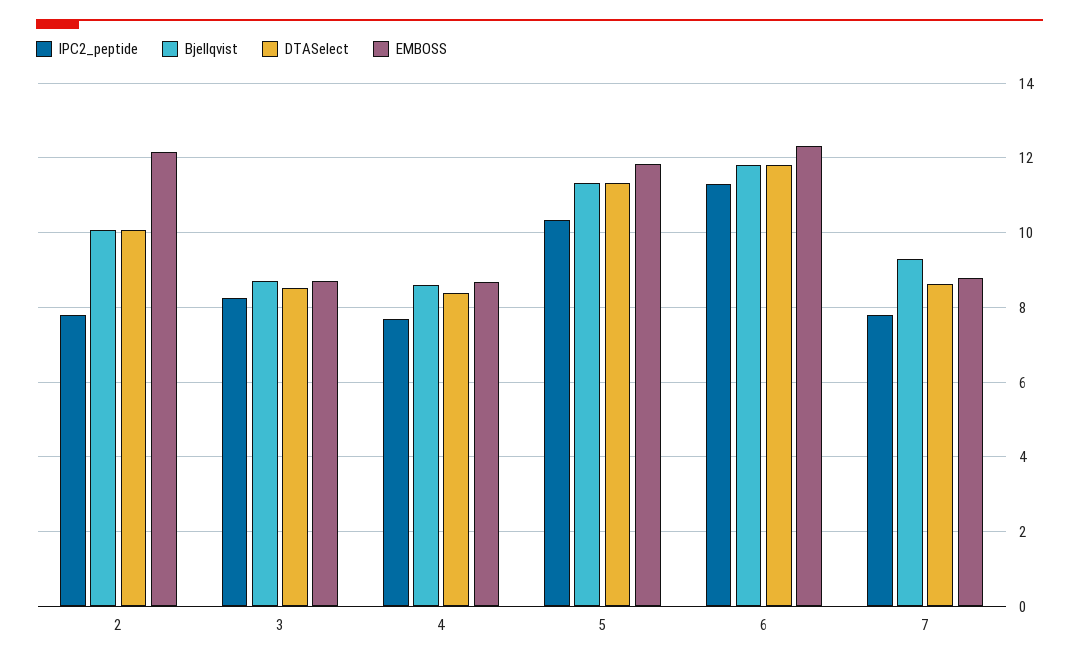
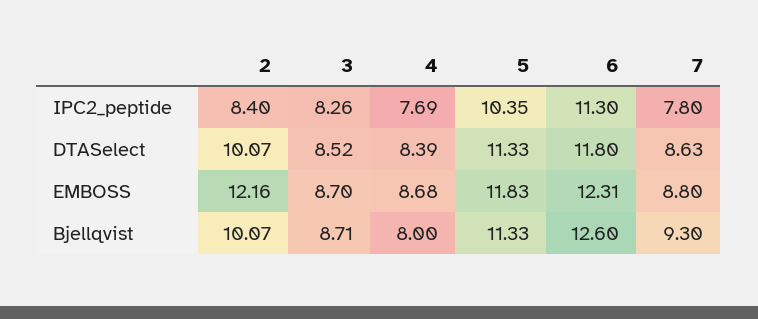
IPC2_peptide, 2: 7.8 -> 8.4
Bjellqvist, 4: 8.6 -> 8
Bjellqvist, 6: 11.8 -> 12.6

